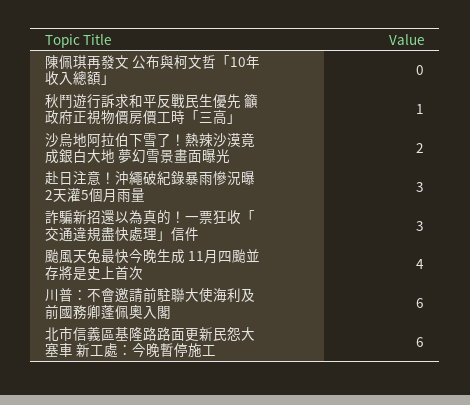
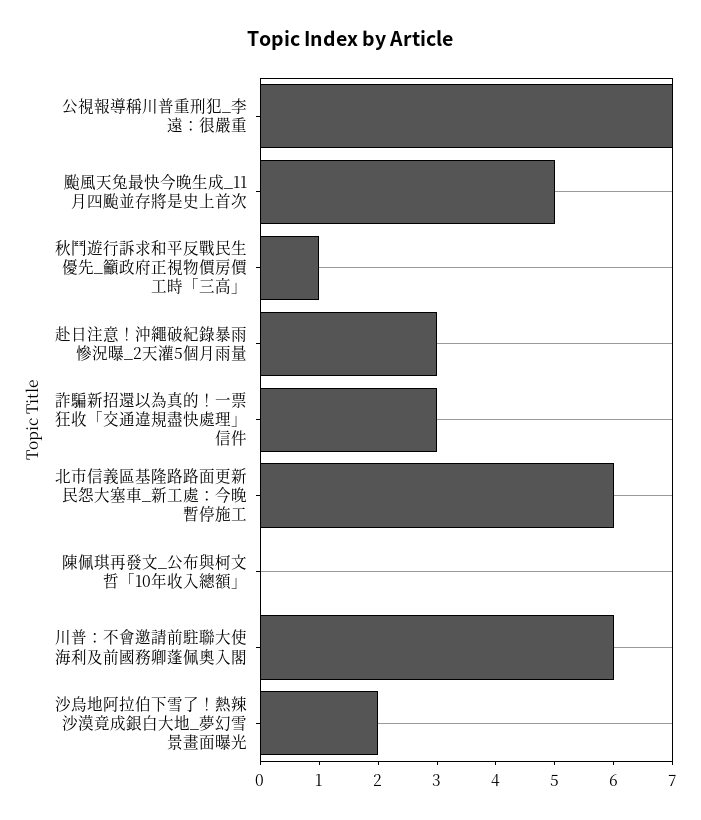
颱風天兔最快今晚生成 11月四颱並存將是史上首次: 4 -> 5
公視報導稱川普重刑犯_李遠：很嚴重: none -> 7

